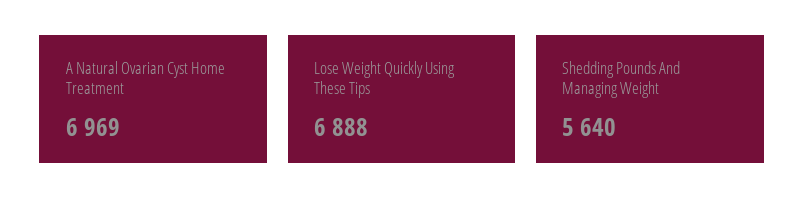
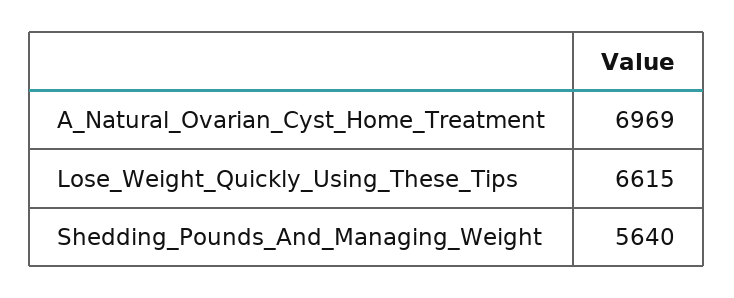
Lose Weight Quickly Using These Tips: 6888 -> 6615

